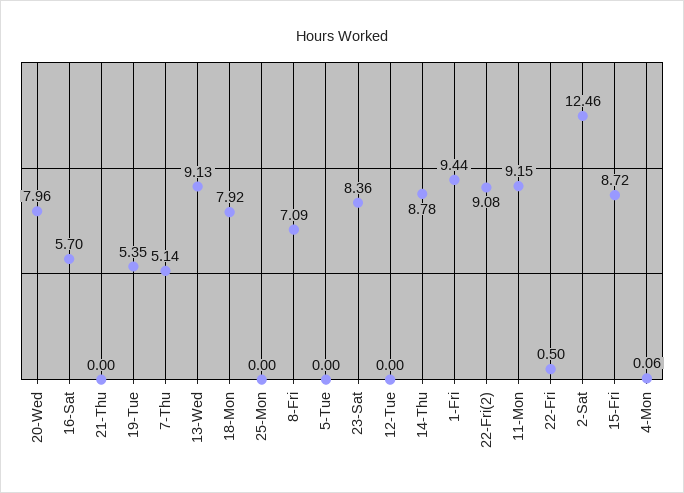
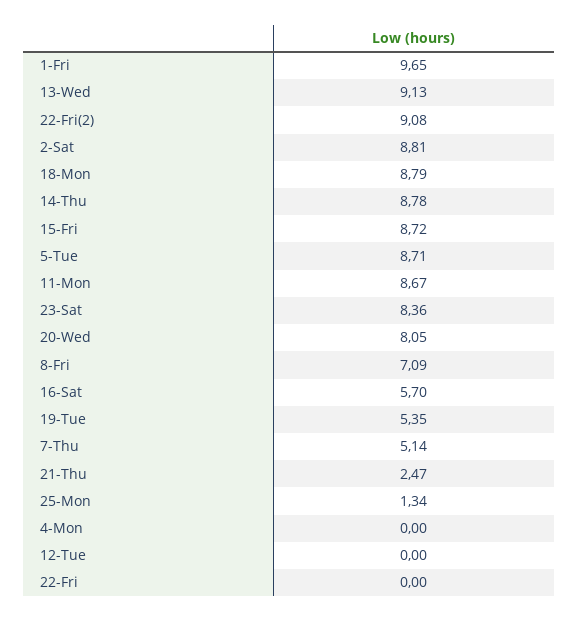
20-Wed: 7.96 -> 8.05
21-Thu: 0 -> 2.47
18-Mon: 7.92 -> 8.79
25-Mon: 0 -> 1.34
5-Tue: 0 -> 8.71
1-Fri: 9.44 -> 9.65
11-Mon: 9.15 -> 8.67
22-Fri: 0.5 -> 0
2-Sat: 12.46 -> 8.81
4-Mon: 0.06 -> 0

